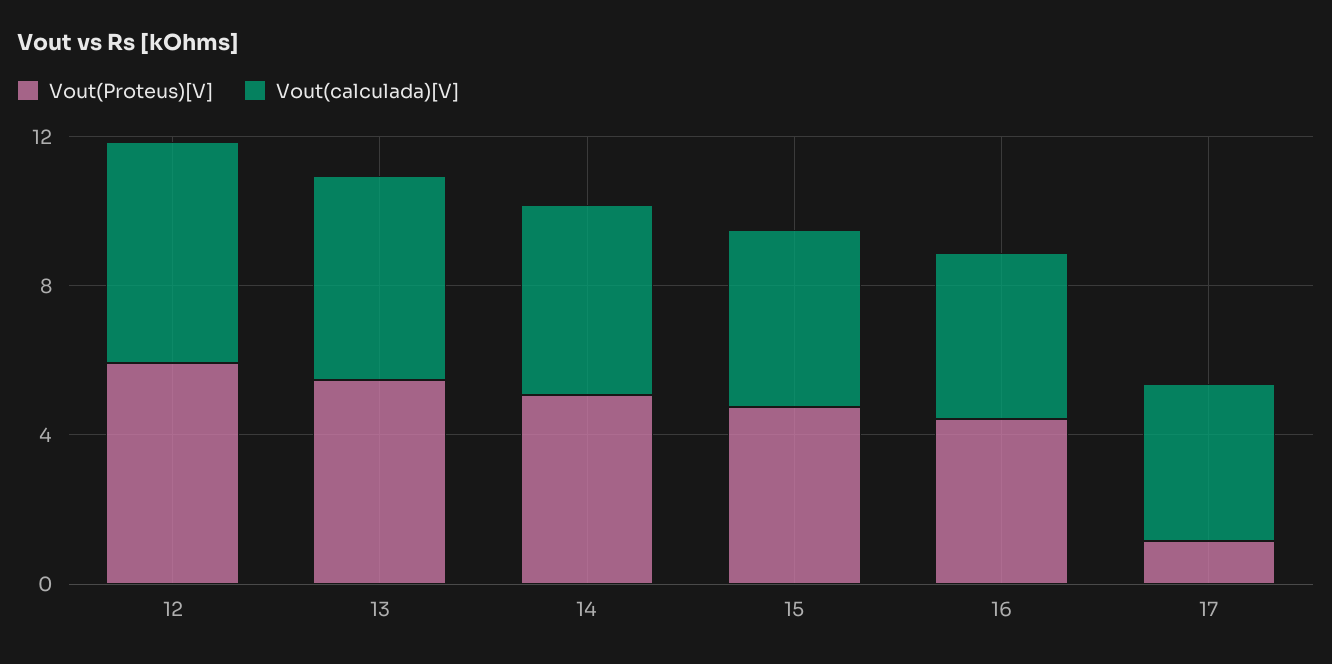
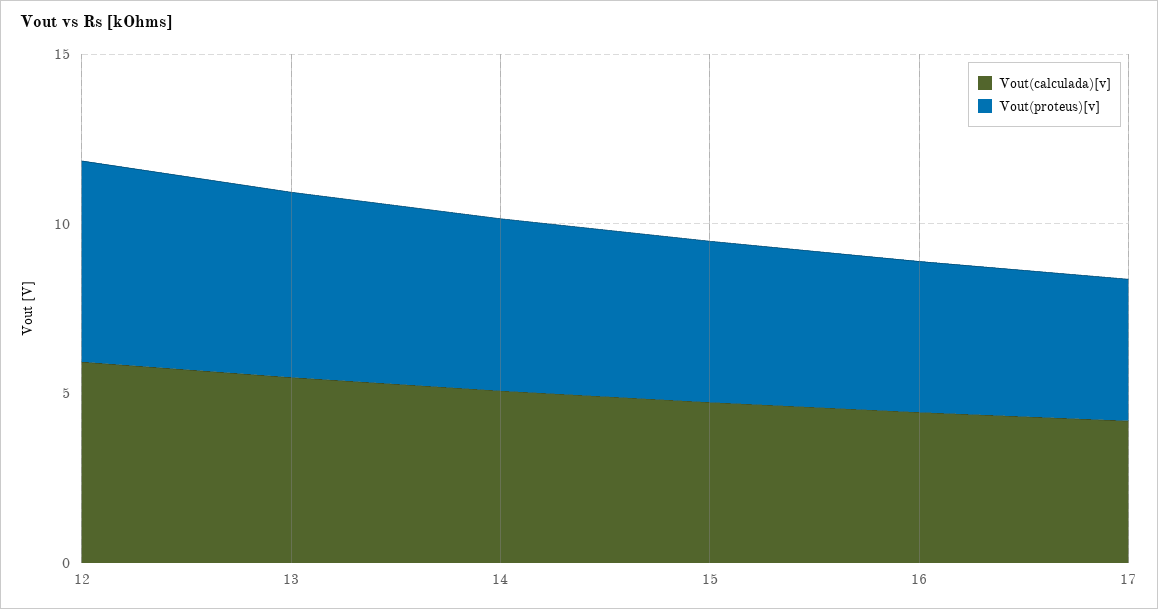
Vout(Proteus)[V], 17: 1 -> 4

